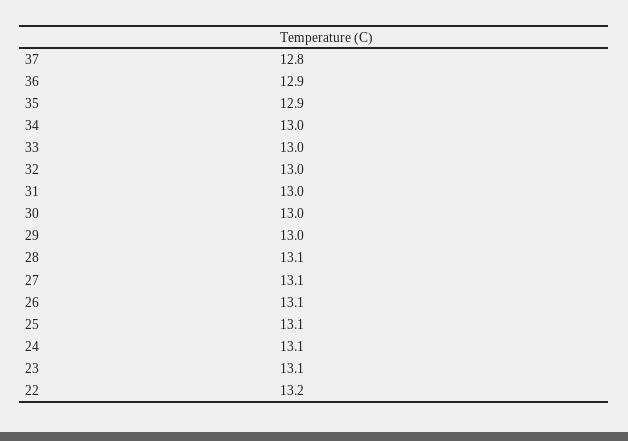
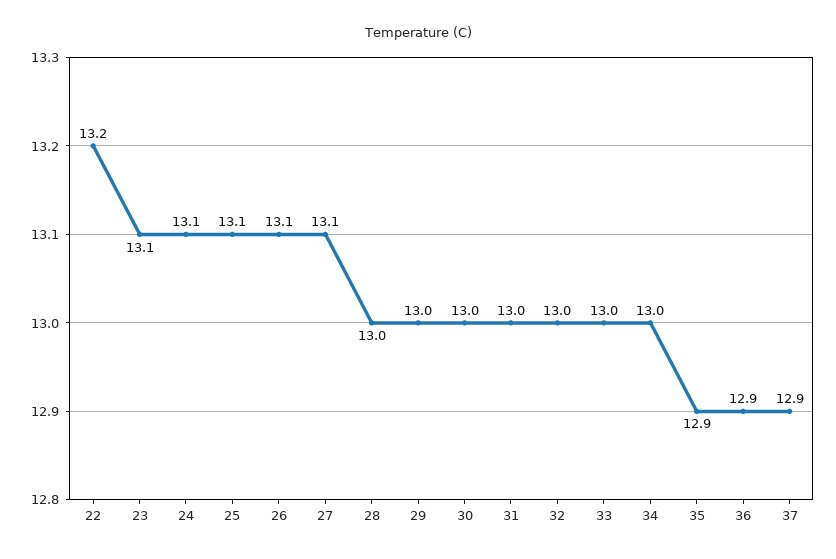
37: 12.8 -> 12.9
28: 13.1 -> 13

